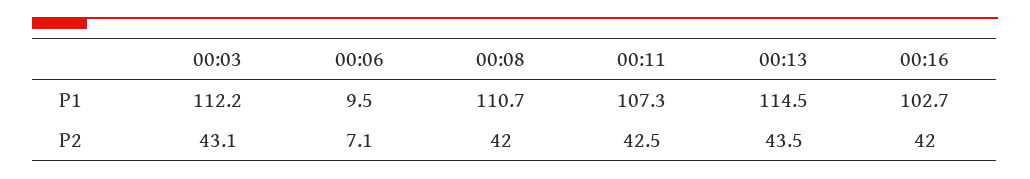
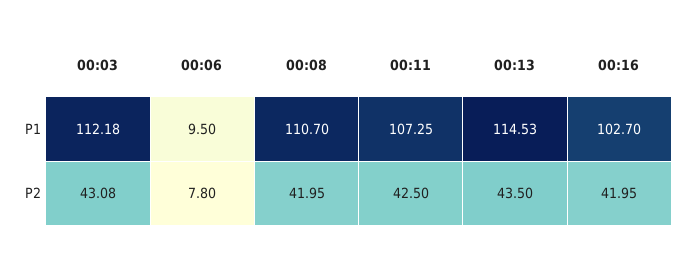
00:06, P2: 7.1 -> 7.8

